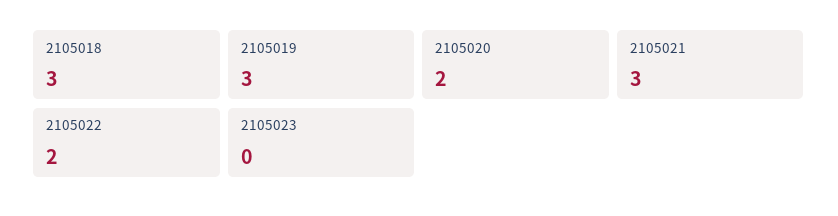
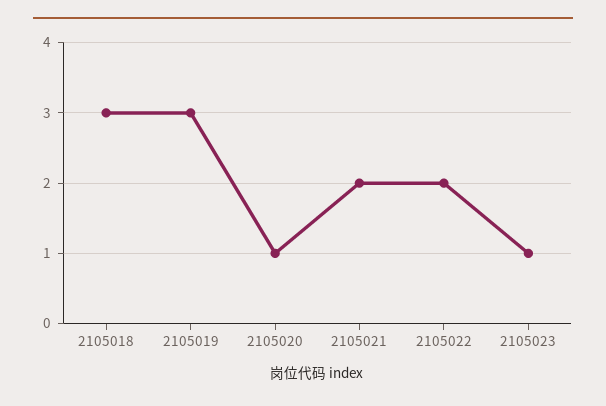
2105020: 2 -> 1
2105021: 3 -> 2
2105023: 0 -> 1

